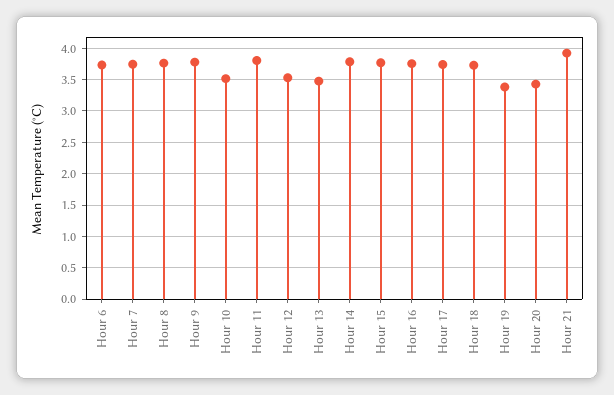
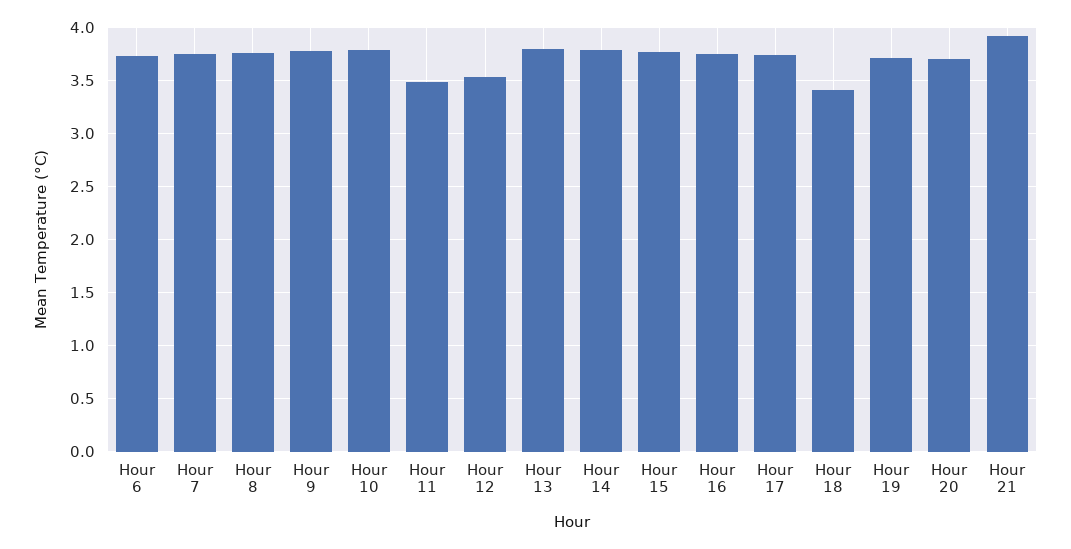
Hour 10: 3.5 -> 3.8
Hour 11: 3.8 -> 3.5
Hour 13: 3.5 -> 3.8
Hour 18: 3.7 -> 3.4
Hour 19: 3.4 -> 3.7
Hour 20: 3.4 -> 3.7

